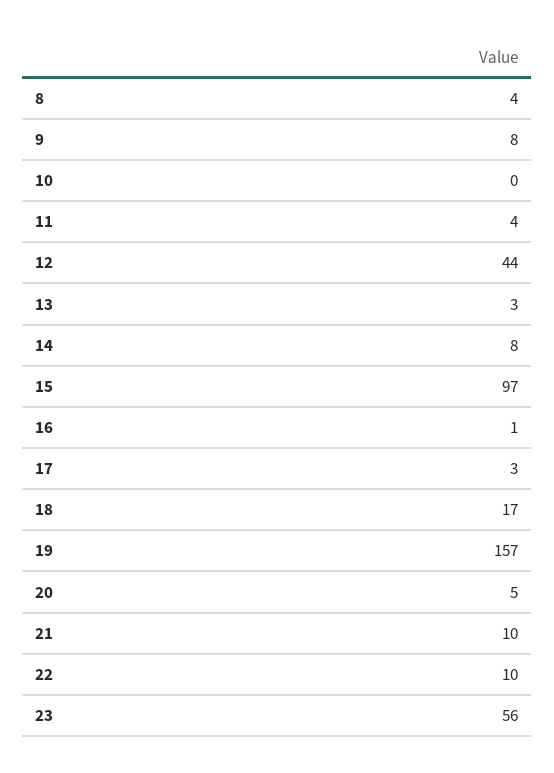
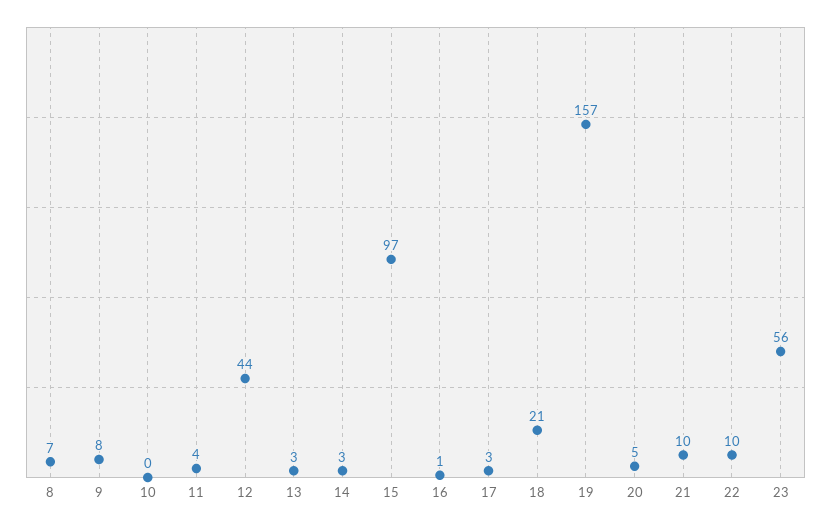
8: 4 -> 7
14: 8 -> 3
18: 17 -> 21

